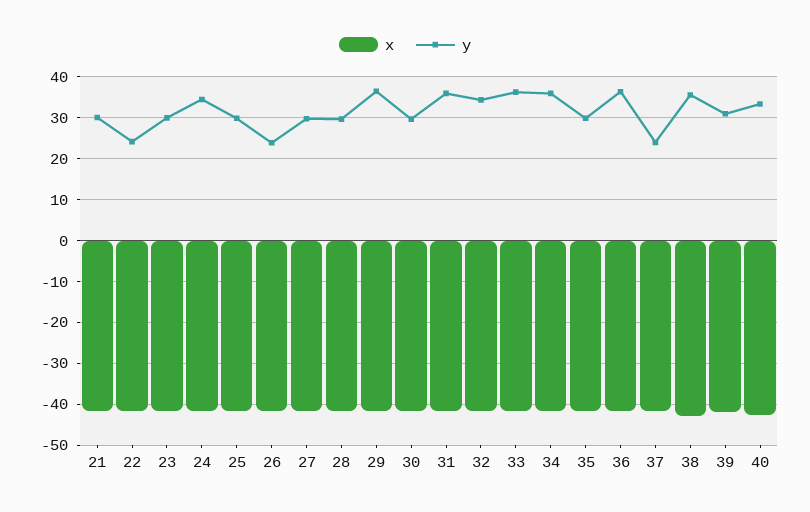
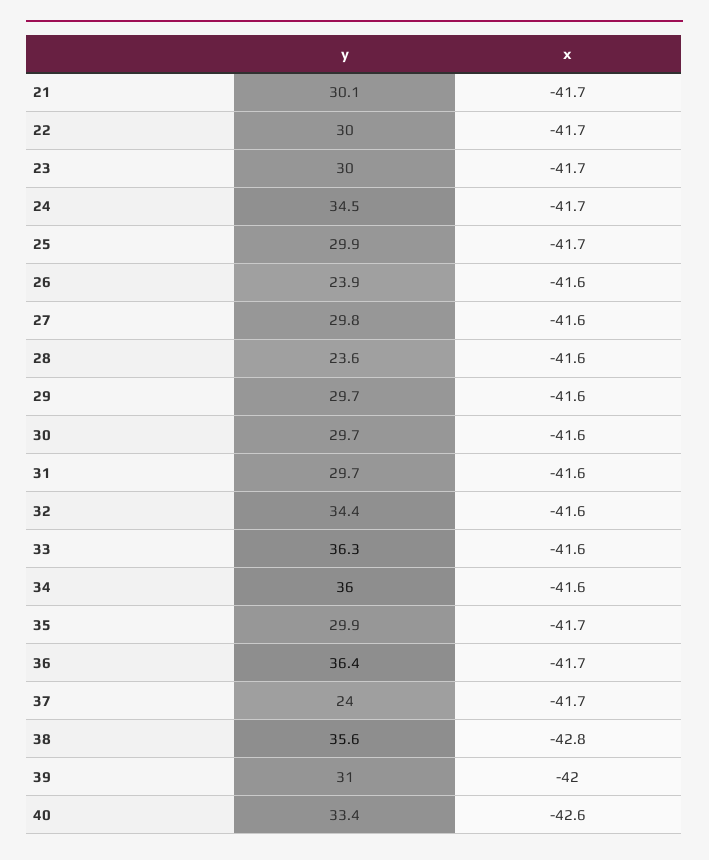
y, 22: 24 -> 30
y, 28: 30 -> 23.6
y, 29: 36 -> 29.7
y, 31: 36 -> 29.7

